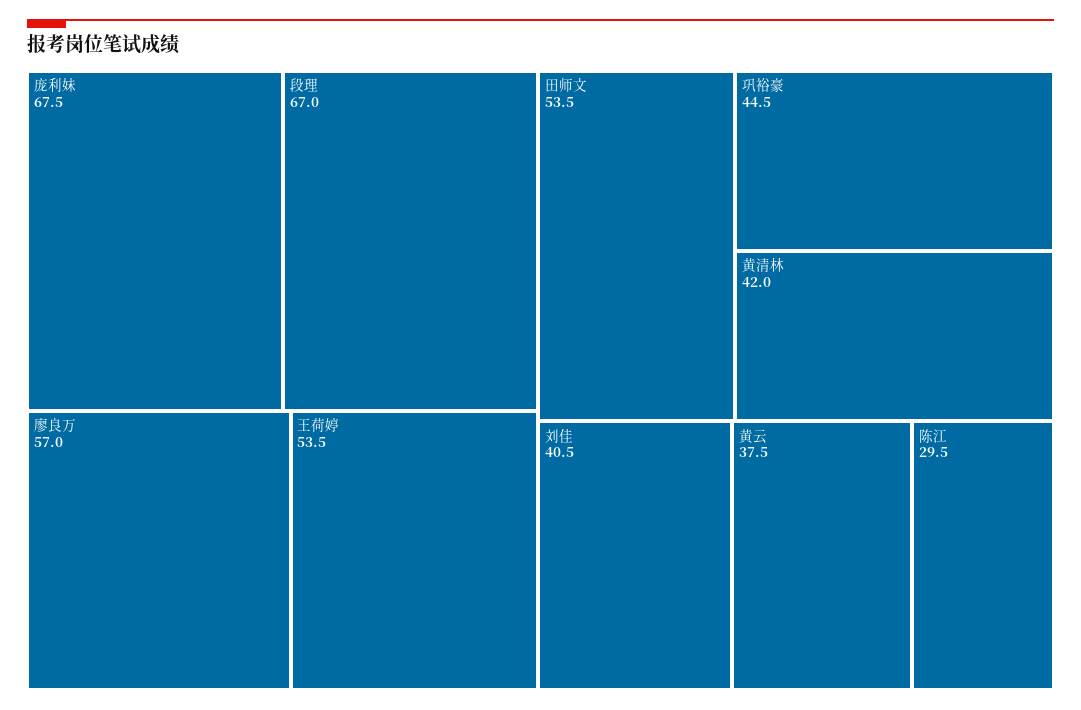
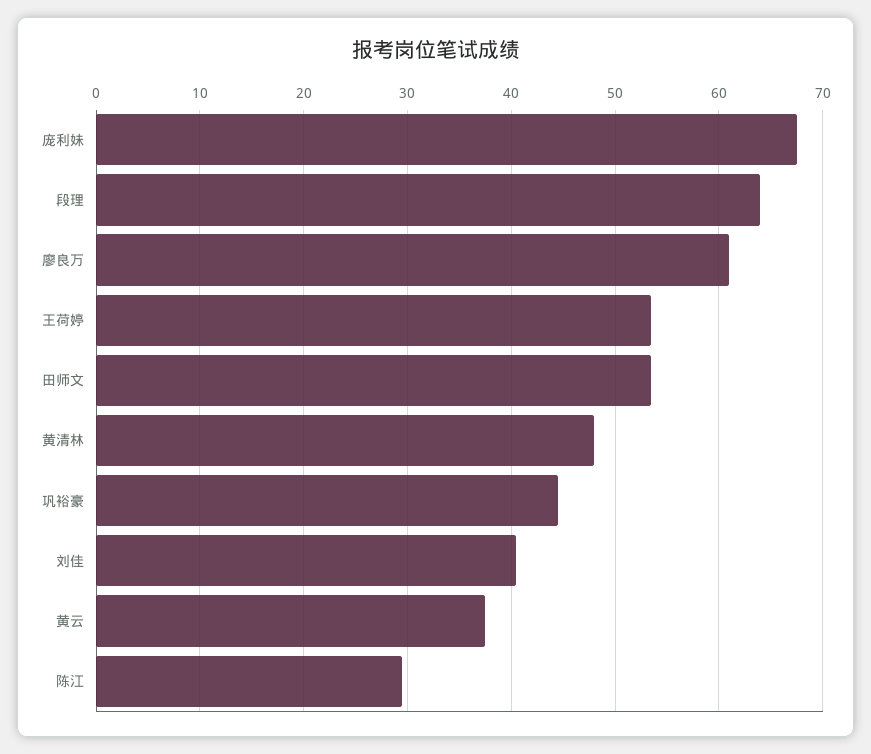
段理: 67 -> 64
廖良万: 57 -> 61
黄清林: 42 -> 48

